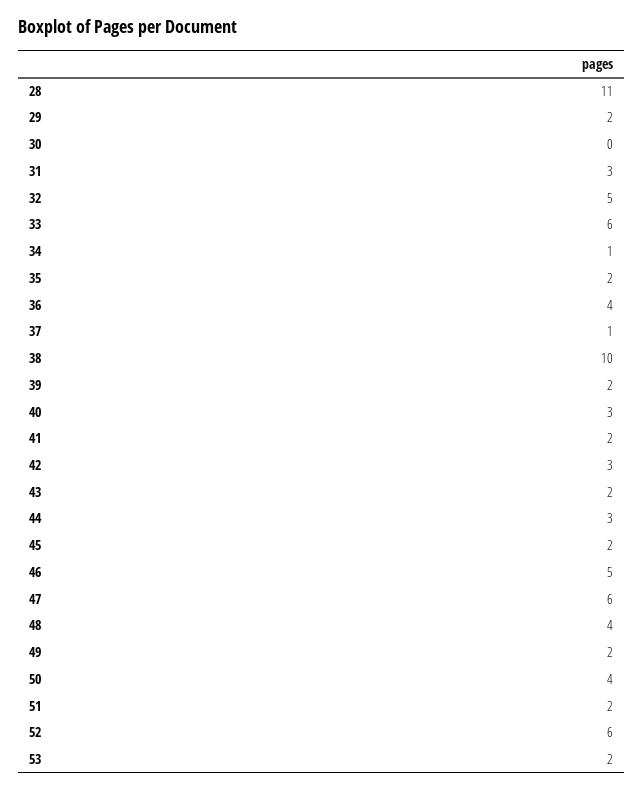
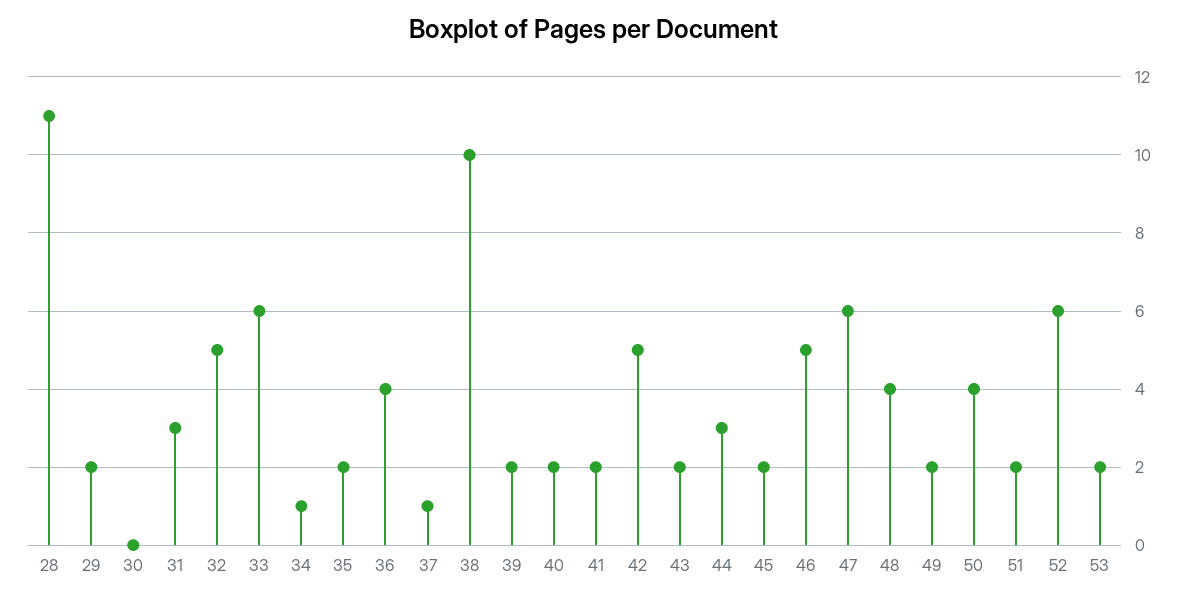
40: 3 -> 2
42: 3 -> 5

